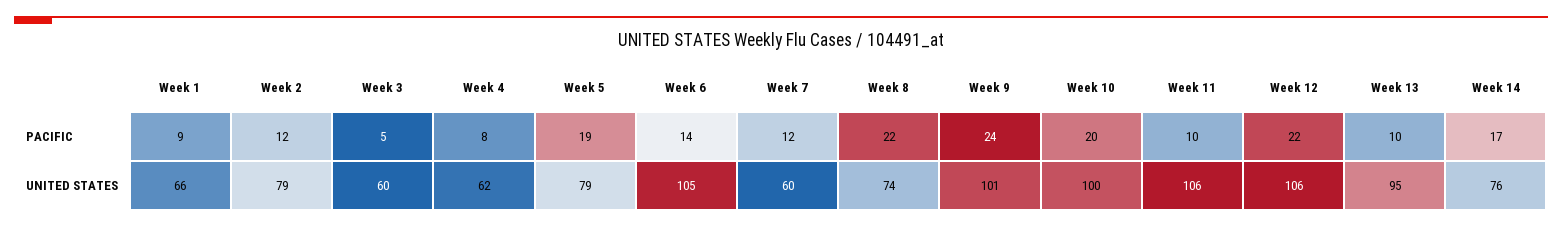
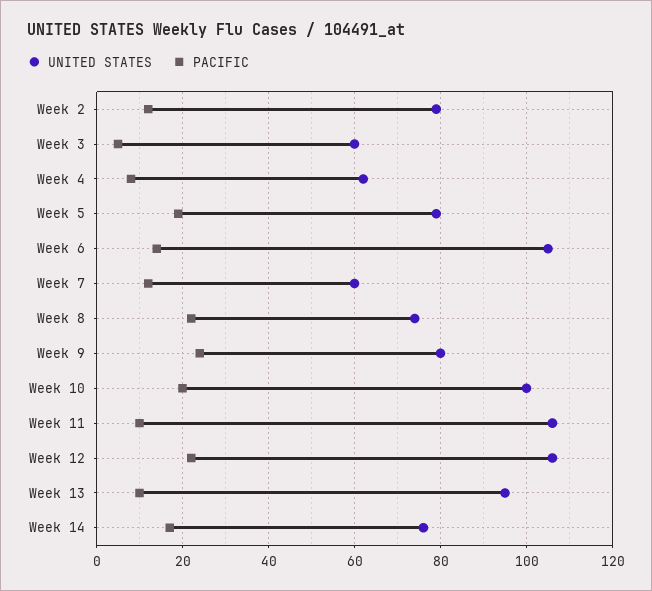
PACIFIC, Week 1: 9 -> none
UNITED STATES, Week 1: 66 -> none
UNITED STATES, Week 9: 101 -> 80

